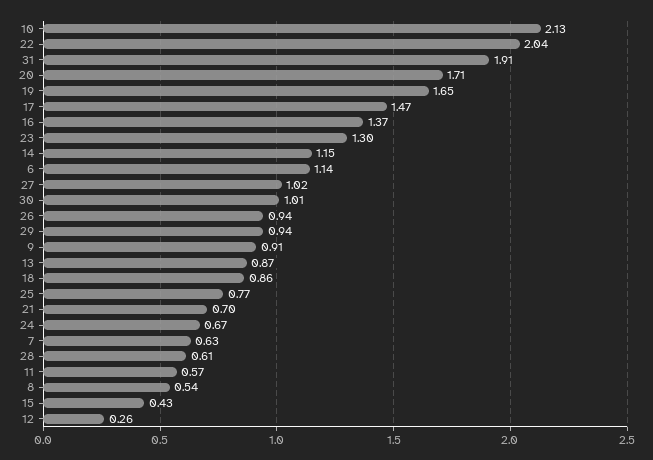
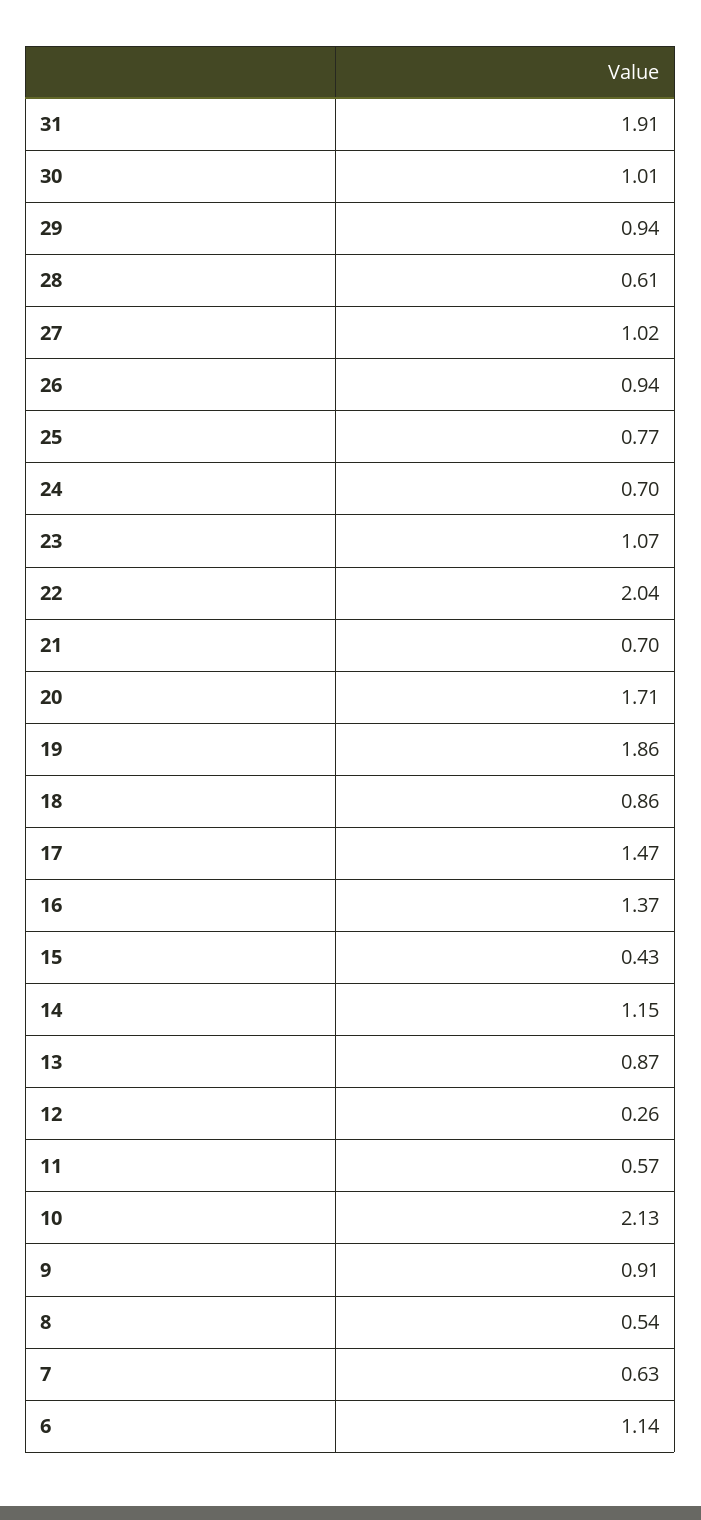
19: 1.65 -> 1.86
23: 1.3 -> 1.07
24: 0.67 -> 0.7

